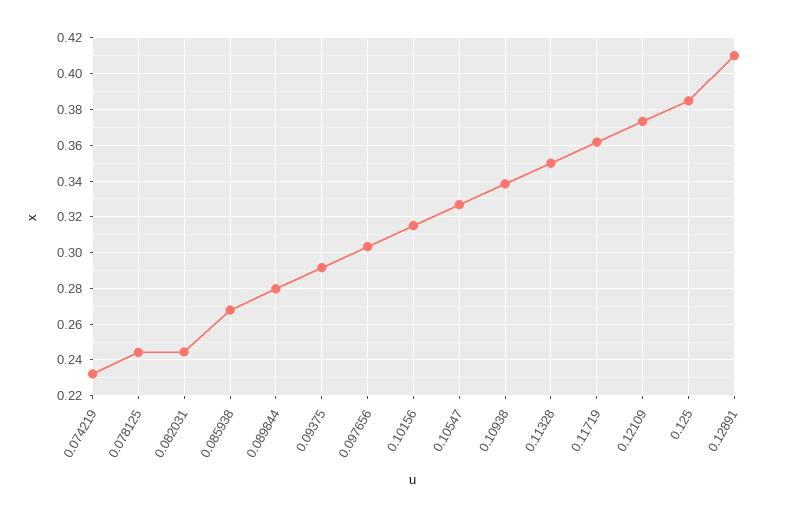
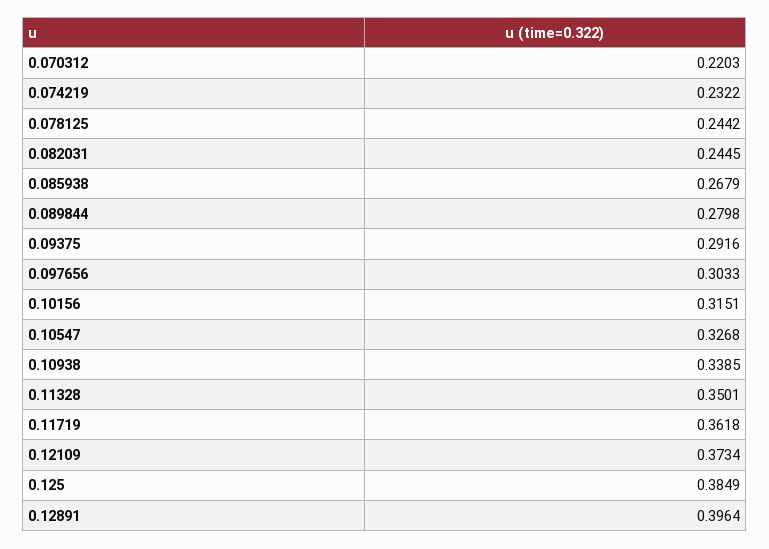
0.12891: 0.41 -> 0.3964
0.070312: none -> 0.2203

